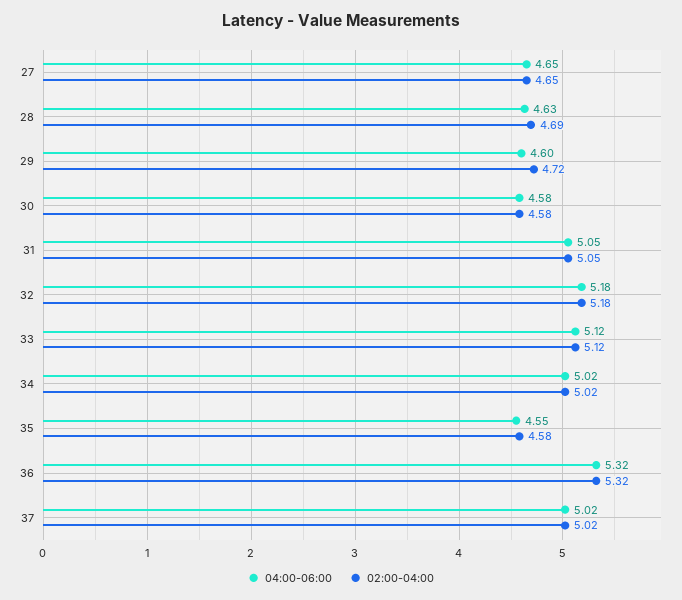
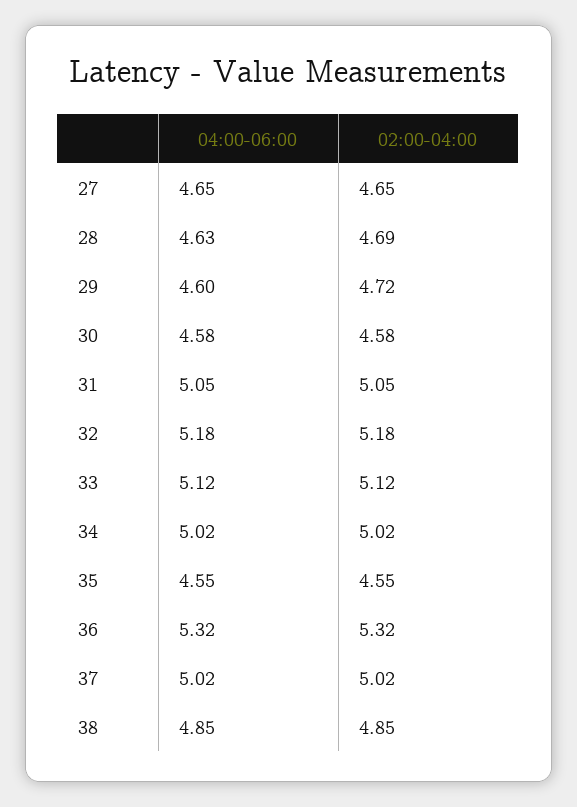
02:00-04:00, 35: 4.58 -> 4.55
04:00-06:00, 38: none -> 4.85
02:00-04:00, 38: none -> 4.85

